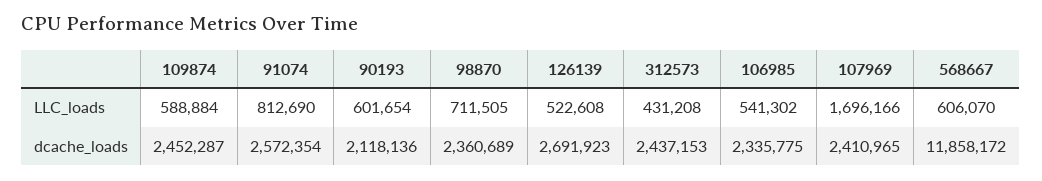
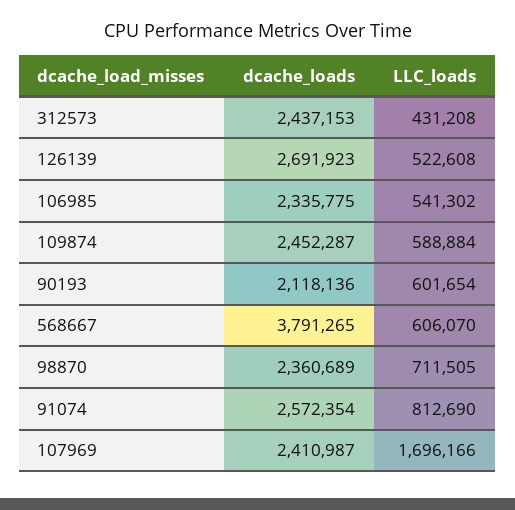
107969, dcache_loads: 2410965 -> 2410987
568667, dcache_loads: 11858172 -> 3791265

